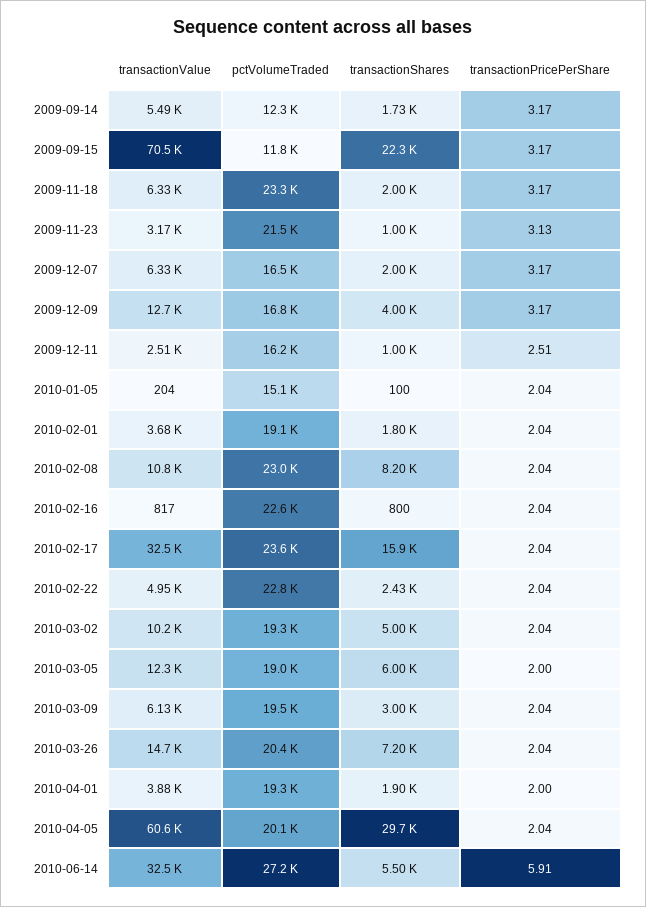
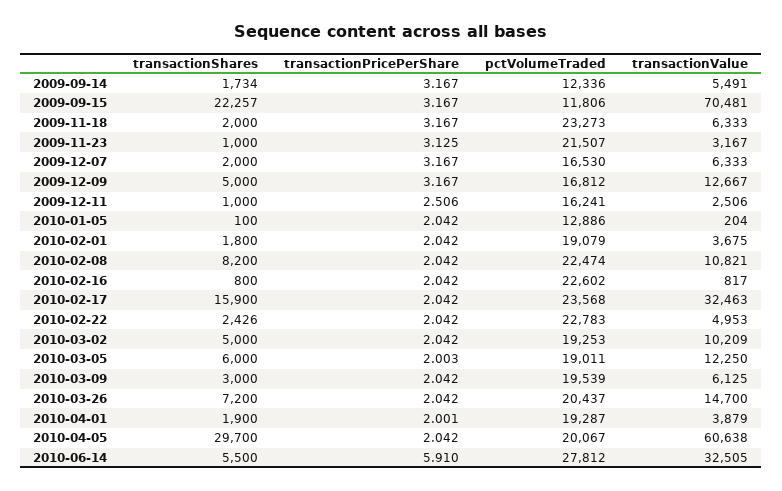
transactionShares, 2009-12-09: 4000 -> 5000
pctVolumeTraded, 2010-01-05: 15100 -> 12886
pctVolumeTraded, 2010-02-08: 23000 -> 22474
pctVolumeTraded, 2010-06-14: 27200 -> 27812

